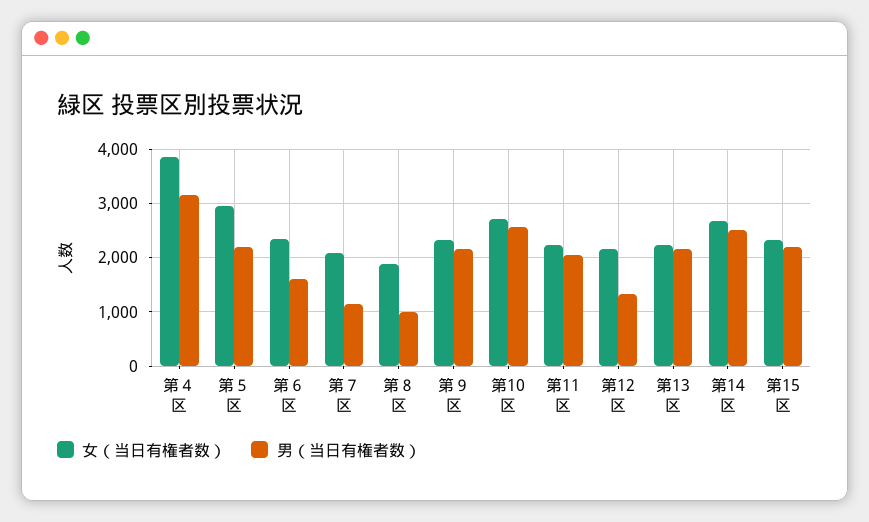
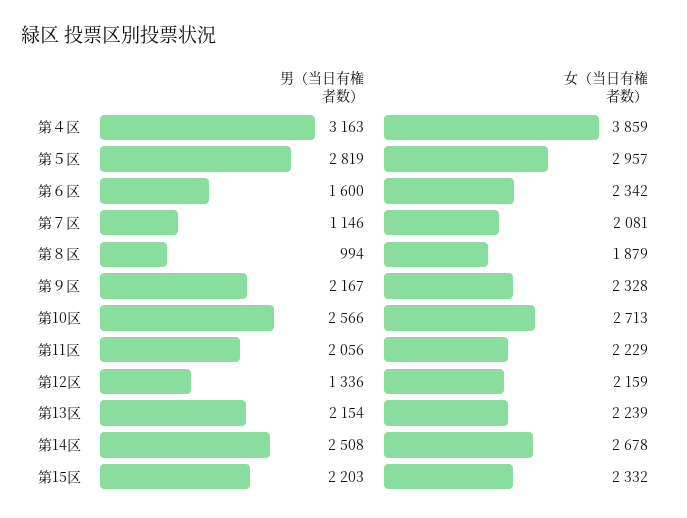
男（当日有権者数）, 第５区: 2200 -> 2819

